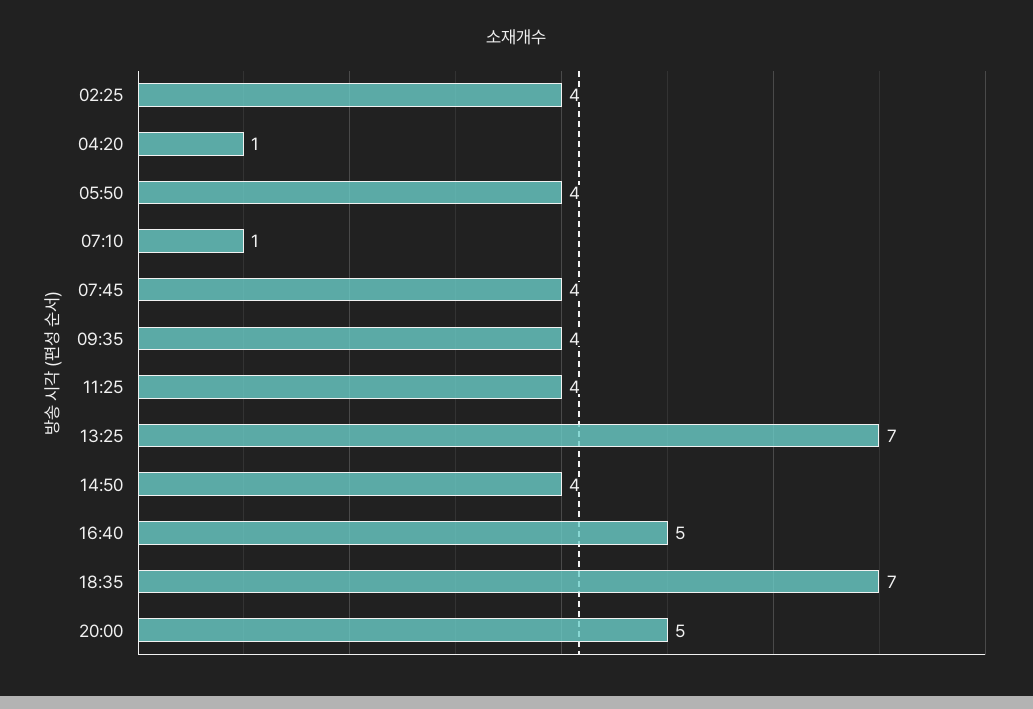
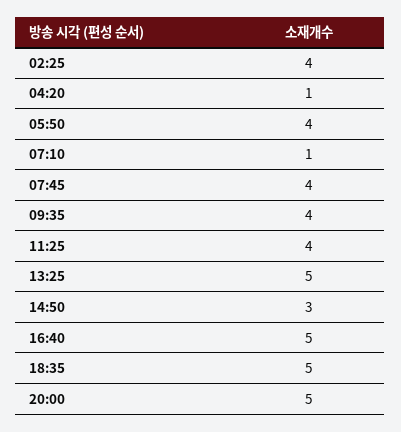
13:25: 7 -> 5
14:50: 4 -> 3
18:35: 7 -> 5

